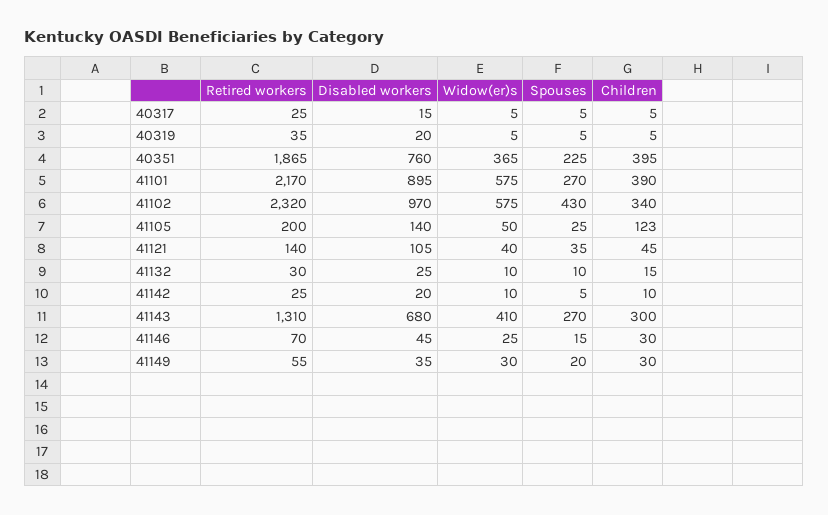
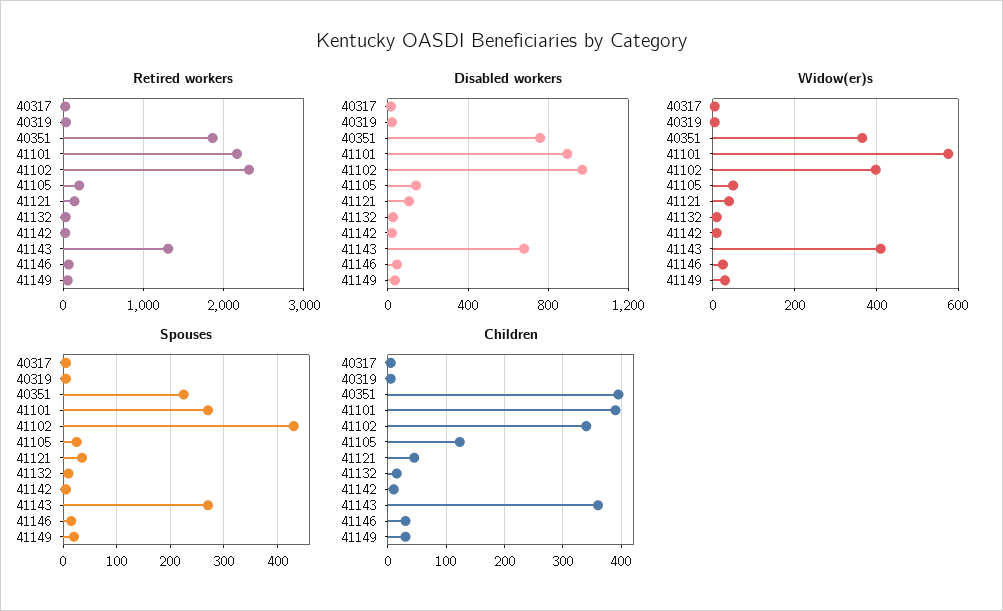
Widow(er)s, 41102: 575 -> 400
Children, 41143: 300 -> 360

